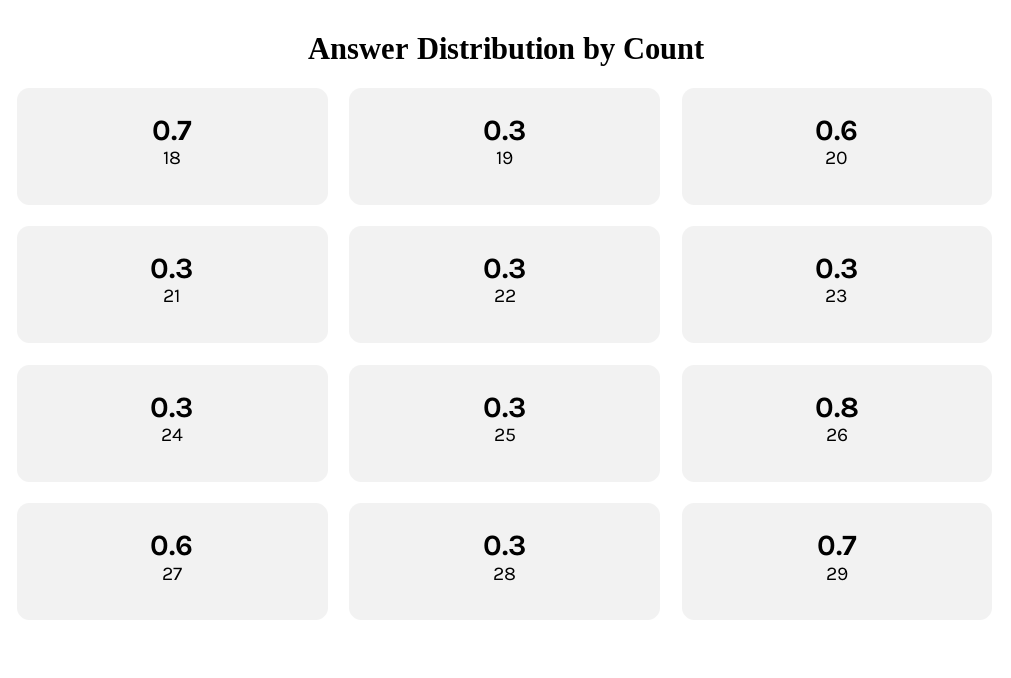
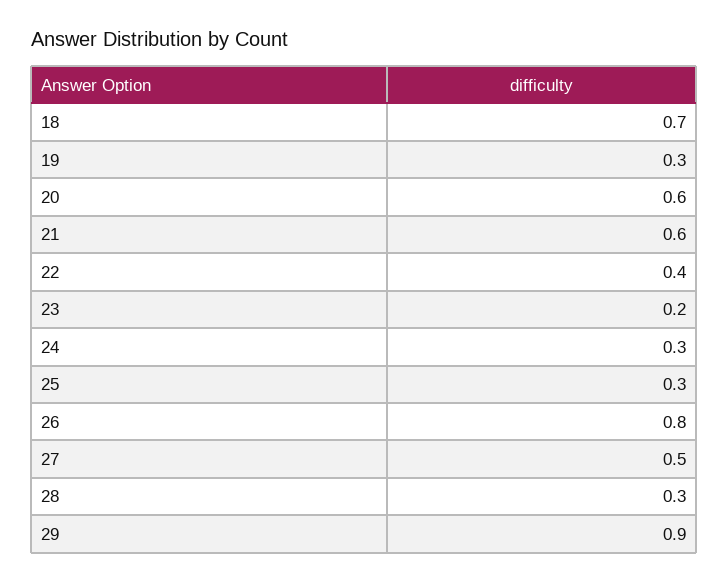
21: 0.3 -> 0.6
22: 0.3 -> 0.4
23: 0.3 -> 0.2
27: 0.6 -> 0.5
29: 0.7 -> 0.9

